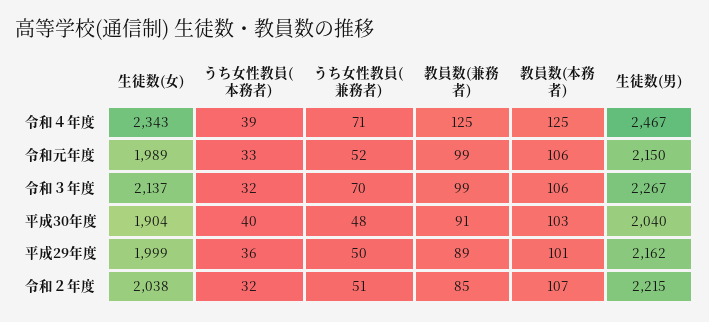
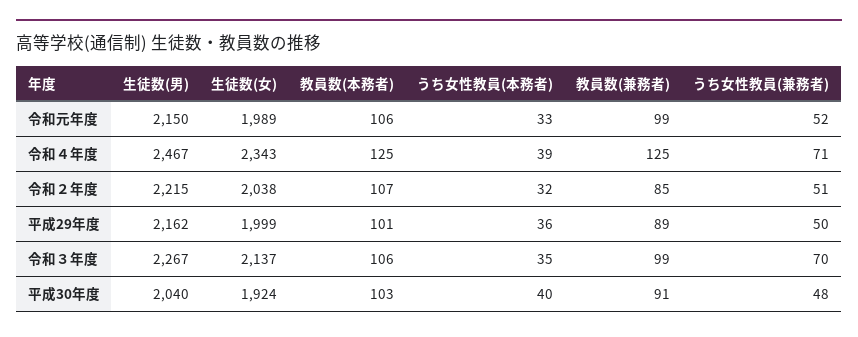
うち女性教員(本務者), 令和３年度: 32 -> 35
生徒数(女), 平成30年度: 1904 -> 1924

